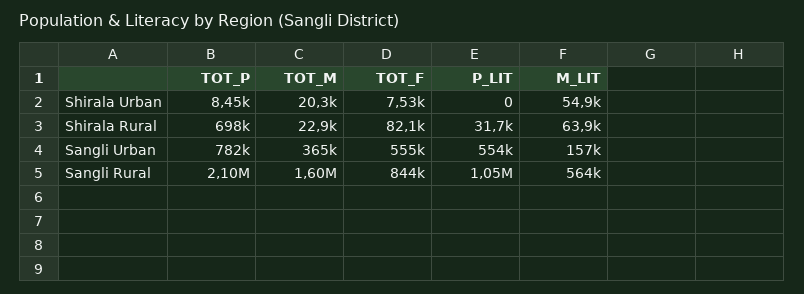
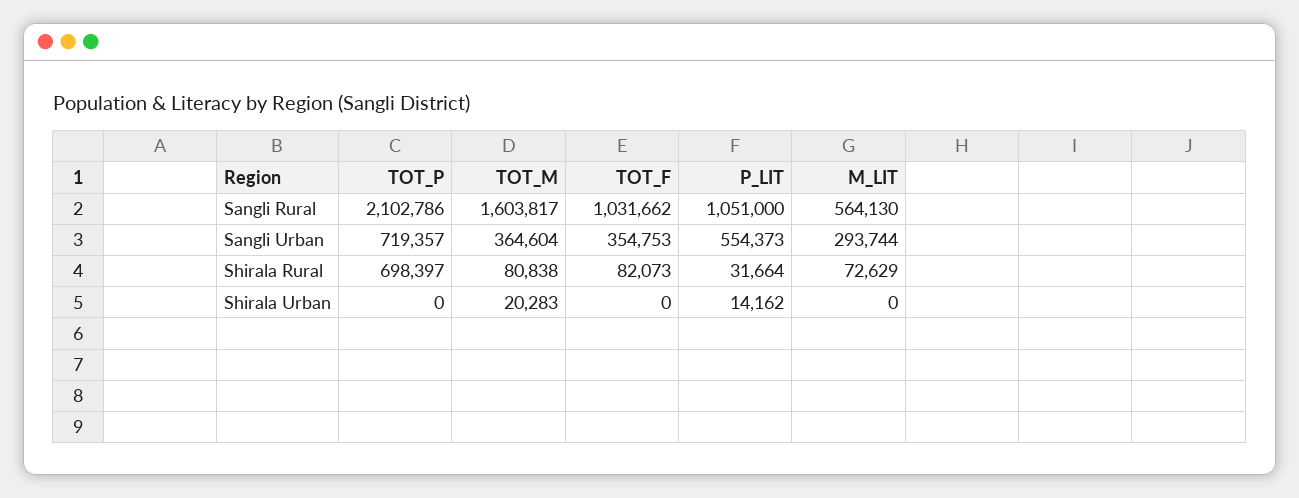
TOT_P, Shirala Urban: 8450 -> 0
TOT_F, Shirala Urban: 7530 -> 0
P_LIT, Shirala Urban: 0 -> 14162
M_LIT, Shirala Urban: 54900 -> 0
TOT_M, Shirala Rural: 22900 -> 80838
M_LIT, Shirala Rural: 63900 -> 72629
TOT_P, Sangli Urban: 782000 -> 719357
TOT_F, Sangli Urban: 555000 -> 354753
M_LIT, Sangli Urban: 157000 -> 293744
TOT_F, Sangli Rural: 844000 -> 1031662

